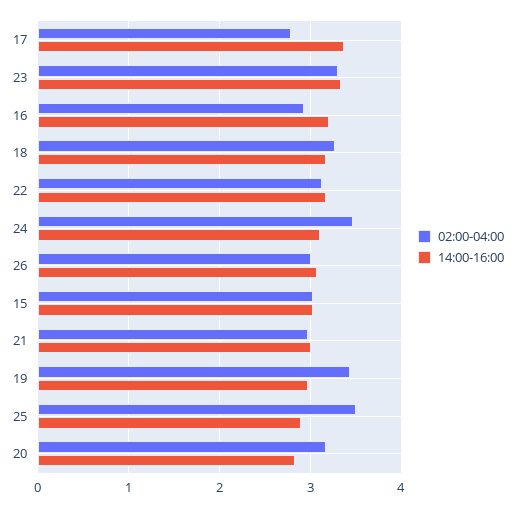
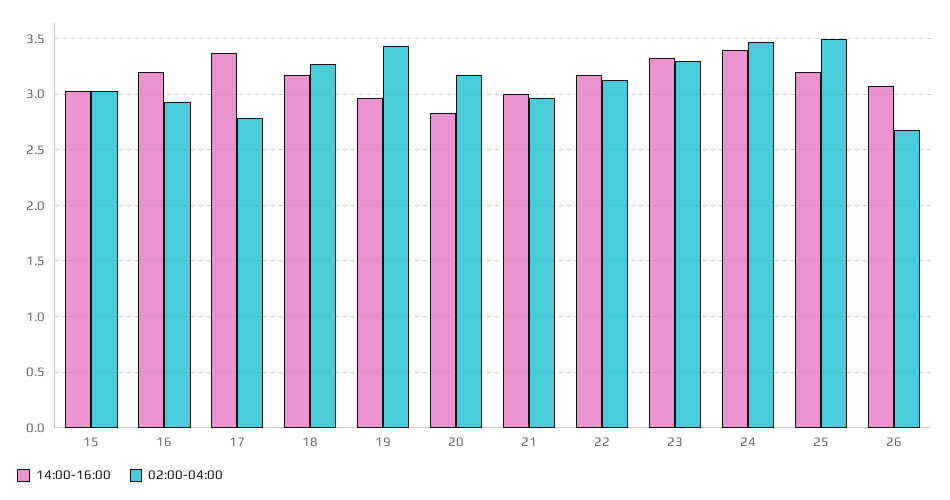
14:00-16:00, 24: 3.1 -> 3.4
02:00-04:00, 26: 3 -> 2.7
14:00-16:00, 25: 2.9 -> 3.2

